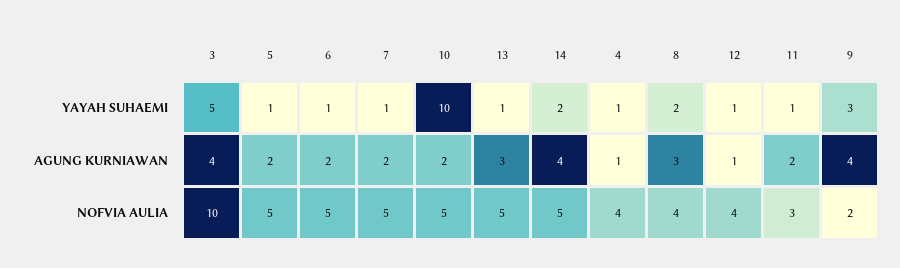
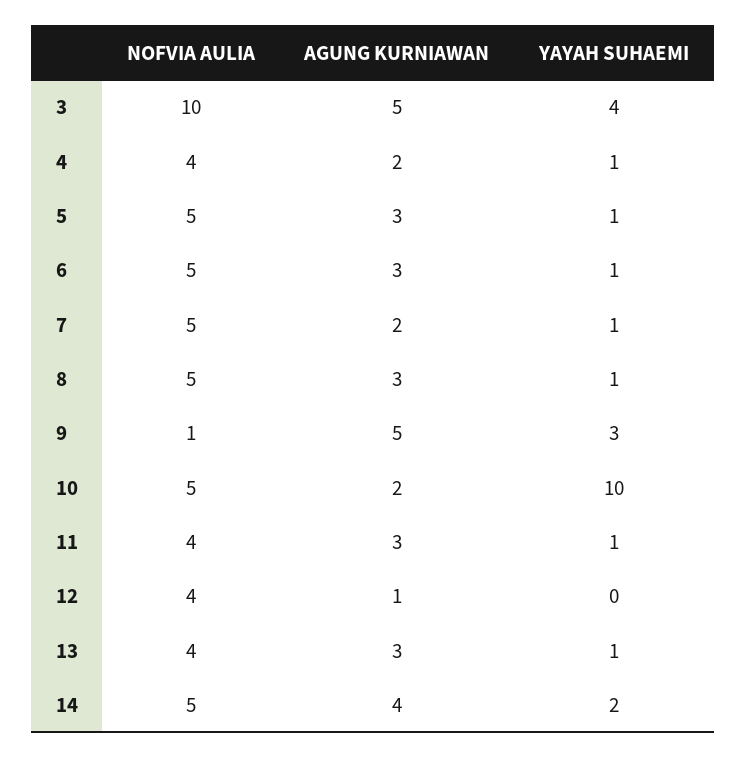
3, YAYAH SUHAEMI: 5 -> 4
8, YAYAH SUHAEMI: 2 -> 1
12, YAYAH SUHAEMI: 1 -> 0
3, AGUNG KURNIAWAN: 4 -> 5
5, AGUNG KURNIAWAN: 2 -> 3
6, AGUNG KURNIAWAN: 2 -> 3
4, AGUNG KURNIAWAN: 1 -> 2
11, AGUNG KURNIAWAN: 2 -> 3
9, AGUNG KURNIAWAN: 4 -> 5
13, NOFVIA AULIA: 5 -> 4
8, NOFVIA AULIA: 4 -> 5
11, NOFVIA AULIA: 3 -> 4
9, NOFVIA AULIA: 2 -> 1

